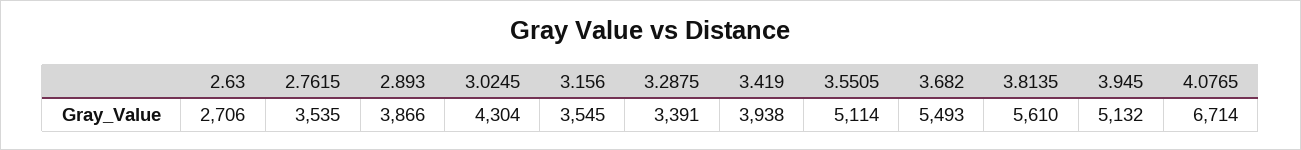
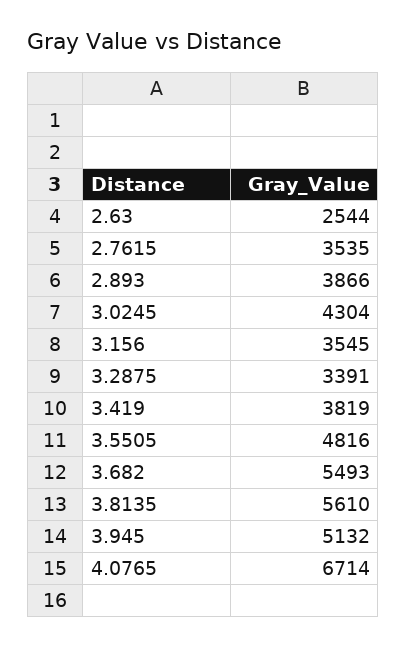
2.63: 2706 -> 2544
3.419: 3938 -> 3819
3.5505: 5114 -> 4816

